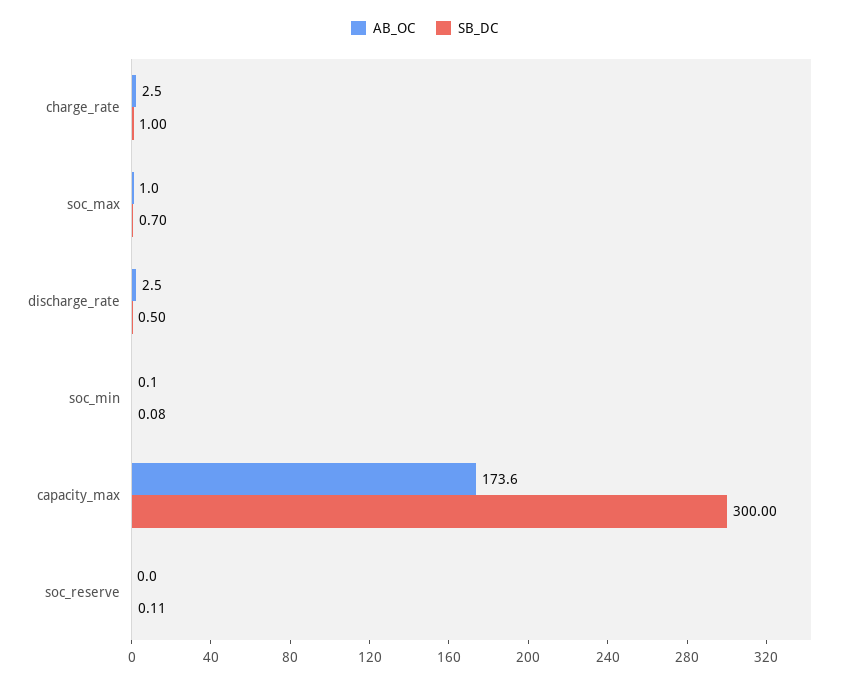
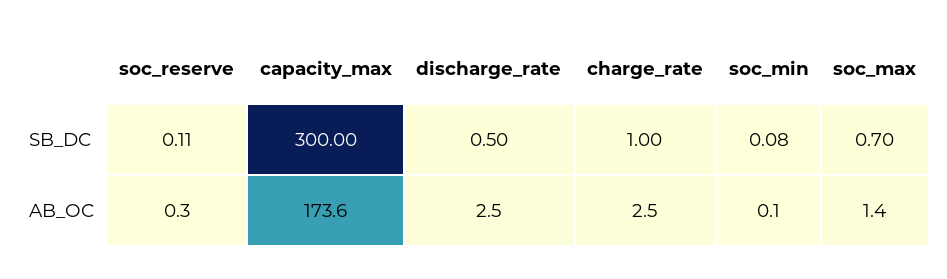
AB_OC, soc_max: 1 -> 1.4
AB_OC, soc_reserve: 0 -> 0.3

